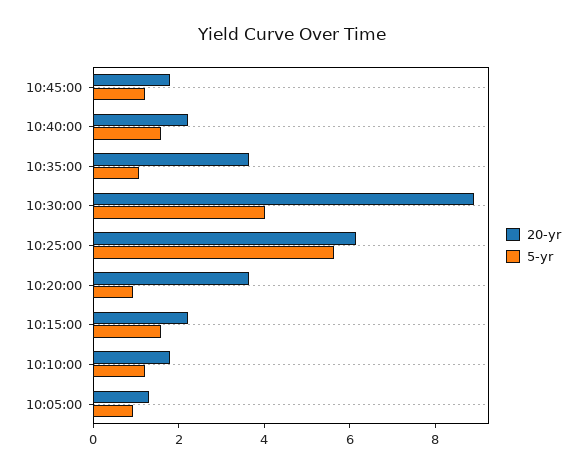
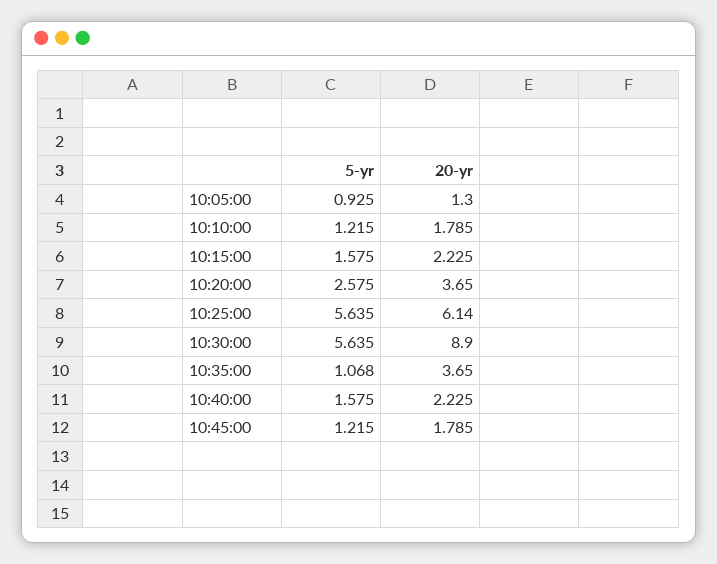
5-yr, 10:30:00: 4 -> 5.635
5-yr, 10:20:00: 1 -> 2.575

